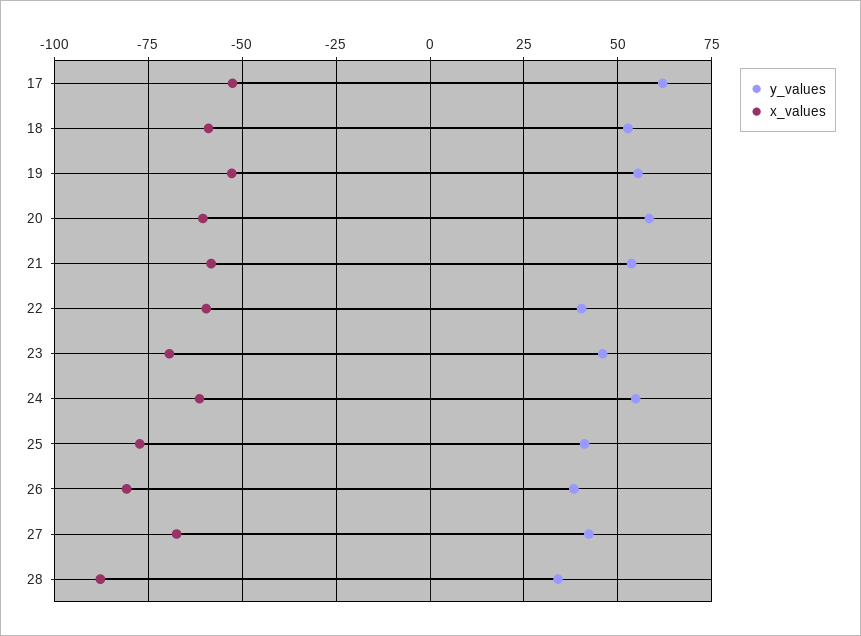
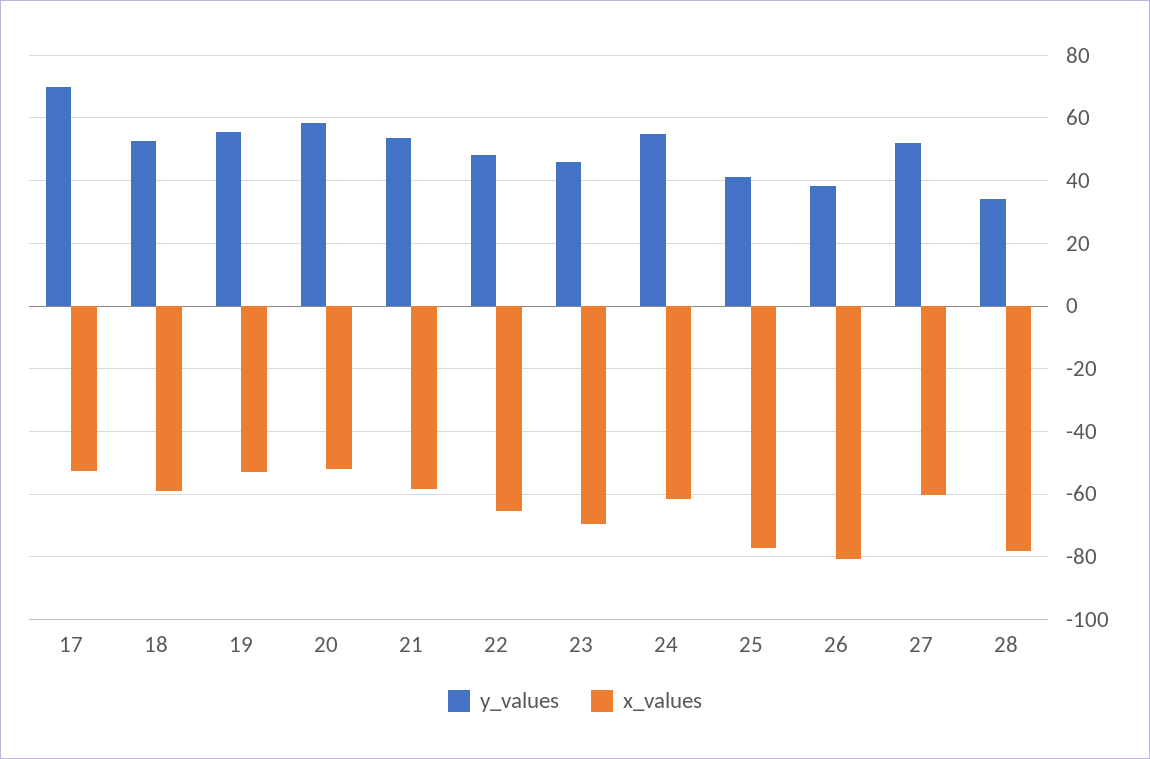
y_values, 17: 62.5 -> 70
x_values, 20: -60 -> -52
y_values, 22: 40 -> 48
x_values, 22: -60 -> -66
y_values, 27: 42.5 -> 52
x_values, 27: -67.5 -> -60
x_values, 28: -87.5 -> -78

